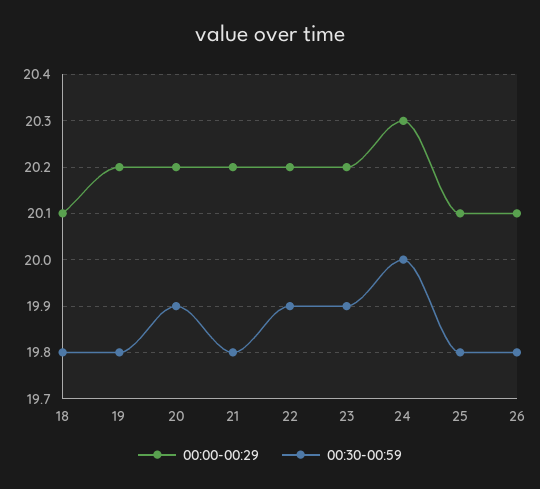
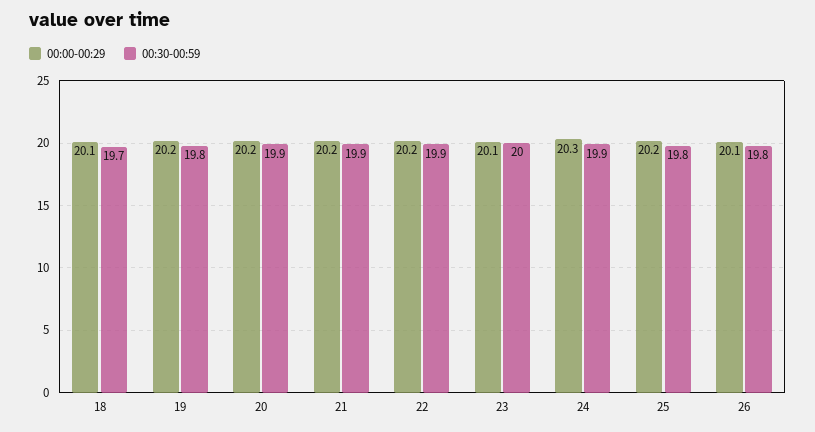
00:30-00:59, 18: 19.8 -> 19.7
00:30-00:59, 21: 19.8 -> 19.9
00:00-00:29, 23: 20.2 -> 20.1
00:30-00:59, 23: 19.9 -> 20
00:30-00:59, 24: 20 -> 19.9
00:00-00:29, 25: 20.1 -> 20.2

